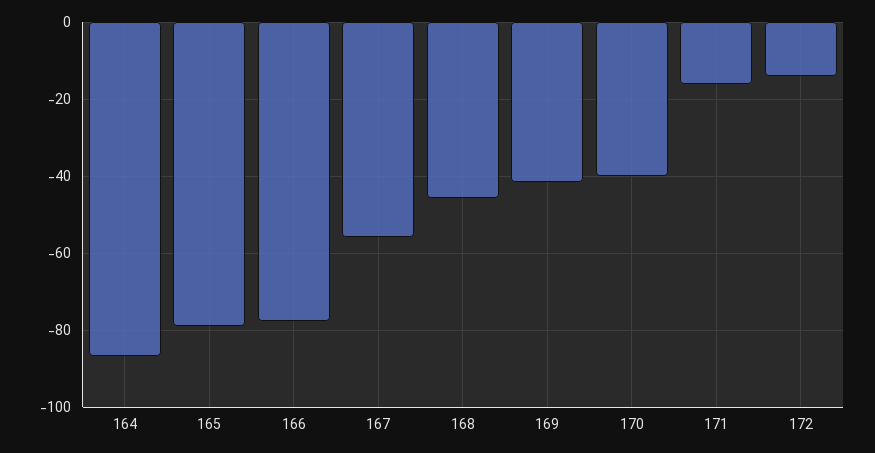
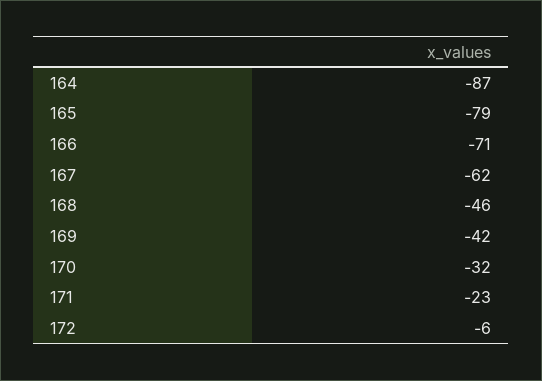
166: -78 -> -71
167: -56 -> -62
170: -40 -> -32
171: -16 -> -23
172: -14 -> -6

